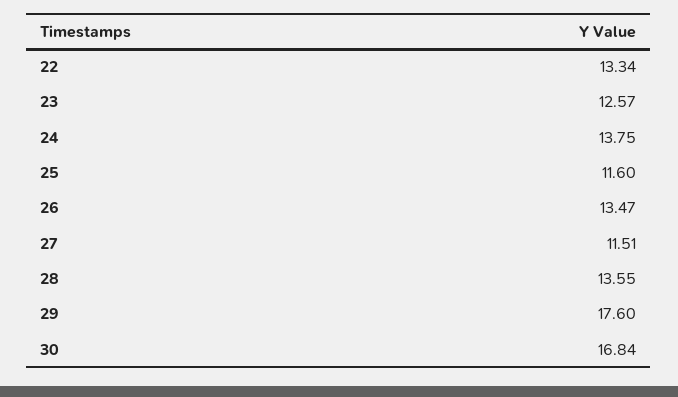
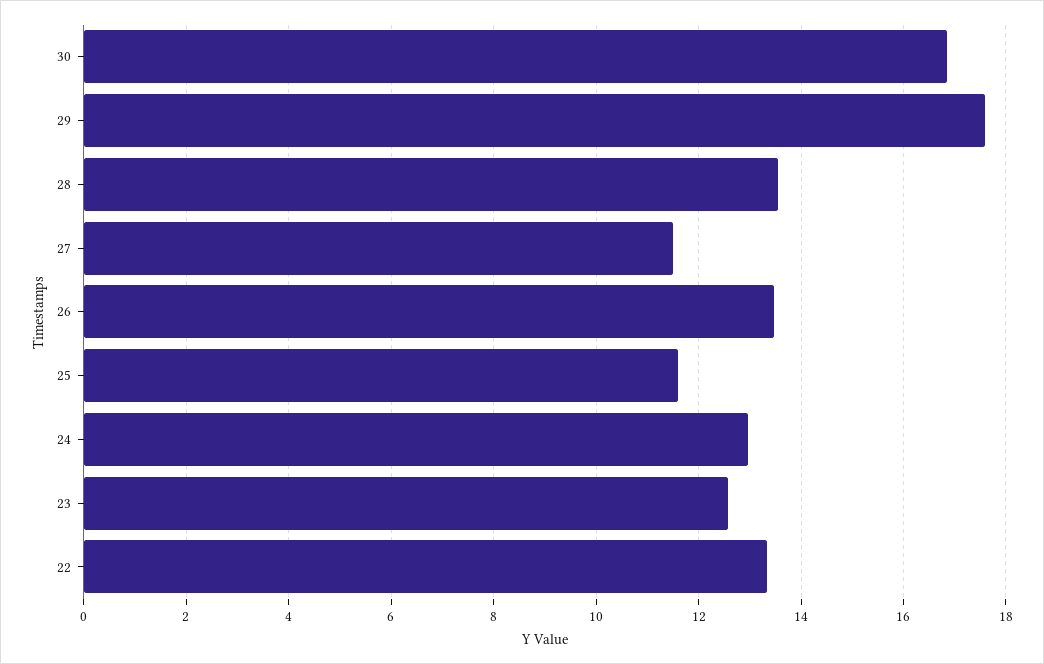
24: 13.75 -> 13

